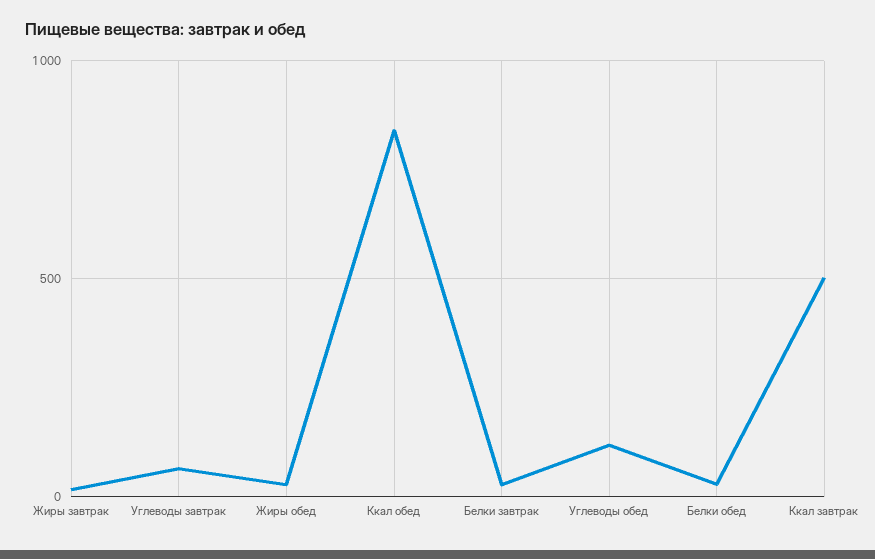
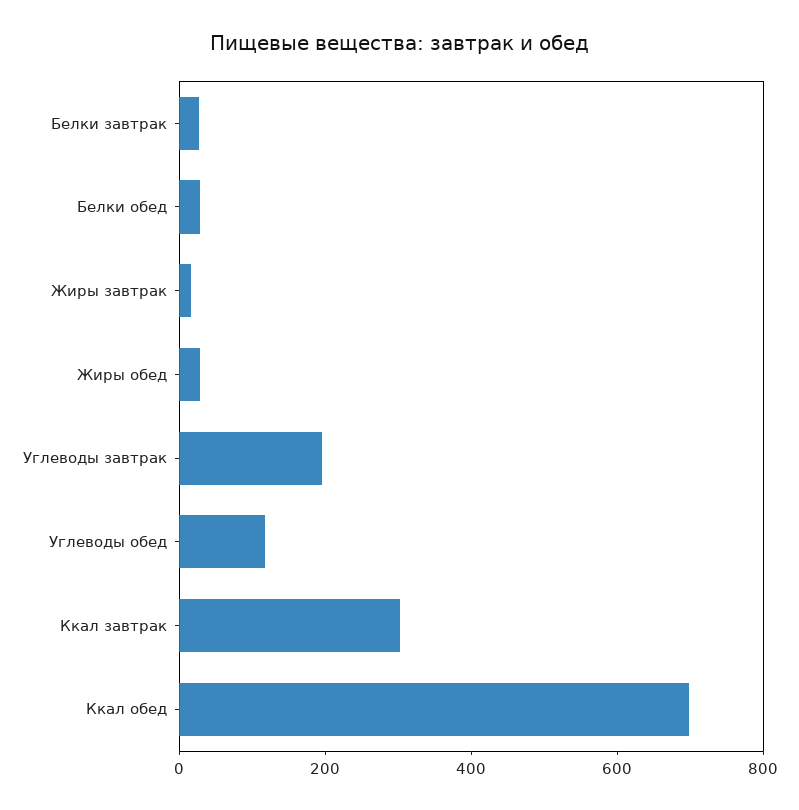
Углеводы завтрак: 50 -> 200
Ккал обед: 850 -> 700
Ккал завтрак: 500 -> 300

